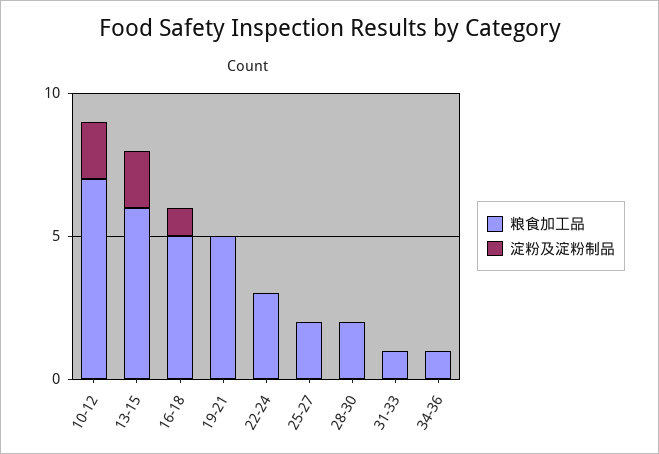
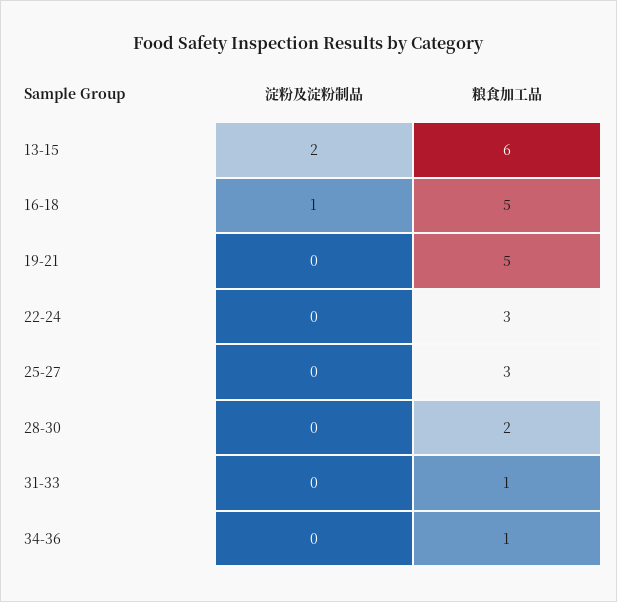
粮食加工品, 10-12: 7 -> none
淀粉及淀粉制品, 10-12: 2 -> none
粮食加工品, 25-27: 2 -> 3

